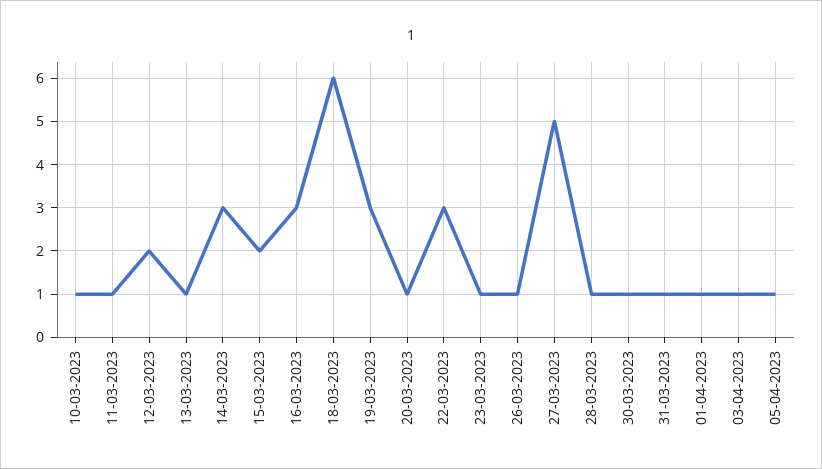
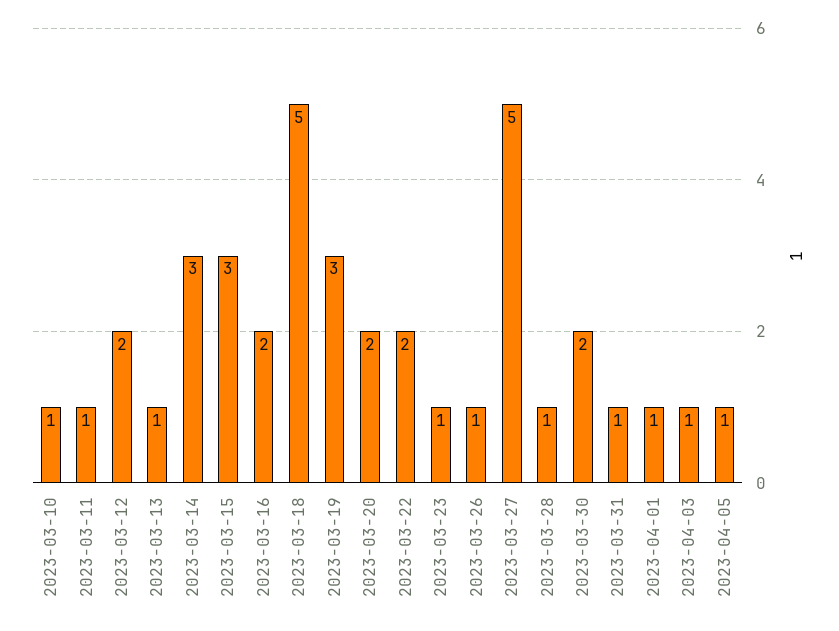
15-03-2023: 2 -> 3
16-03-2023: 3 -> 2
18-03-2023: 6 -> 5
20-03-2023: 1 -> 2
22-03-2023: 3 -> 2
30-03-2023: 1 -> 2

